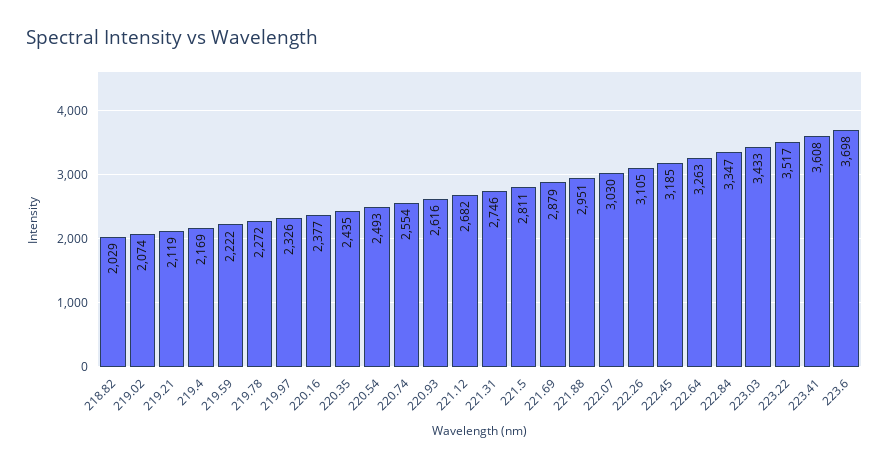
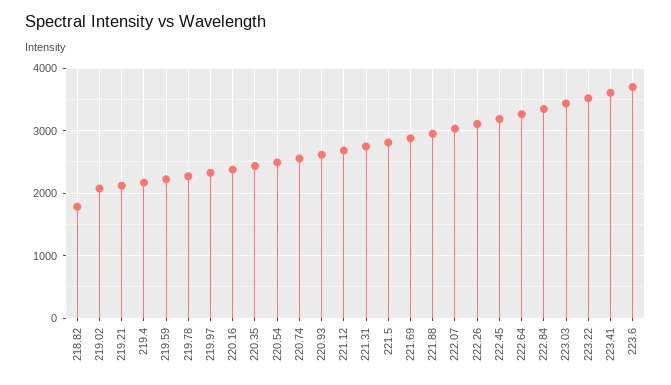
218.82: 2029 -> 1800

